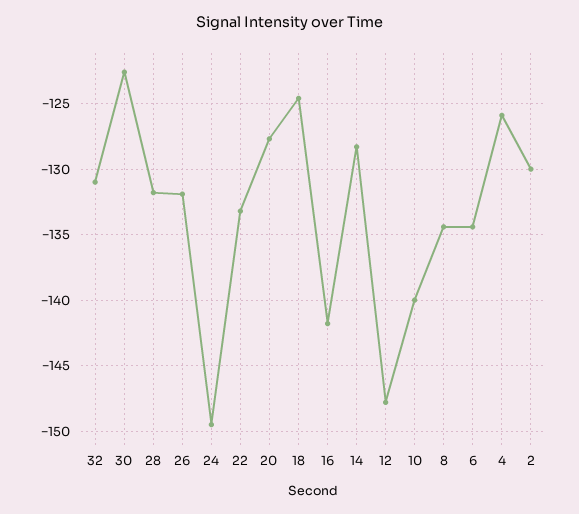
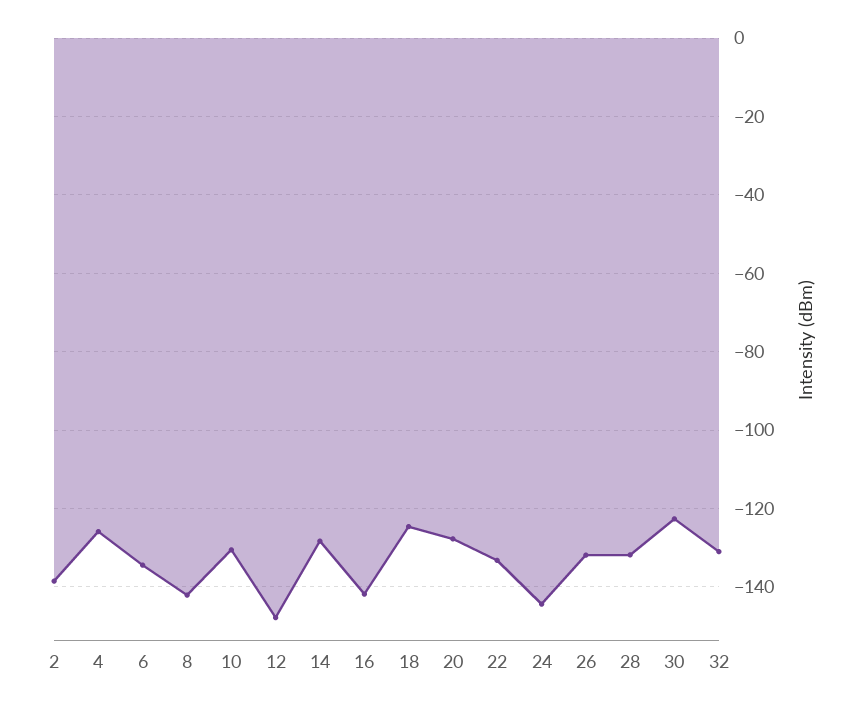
24: -149.5 -> -144
10: -140 -> -130
8: -134.5 -> -142
2: -130 -> -138

